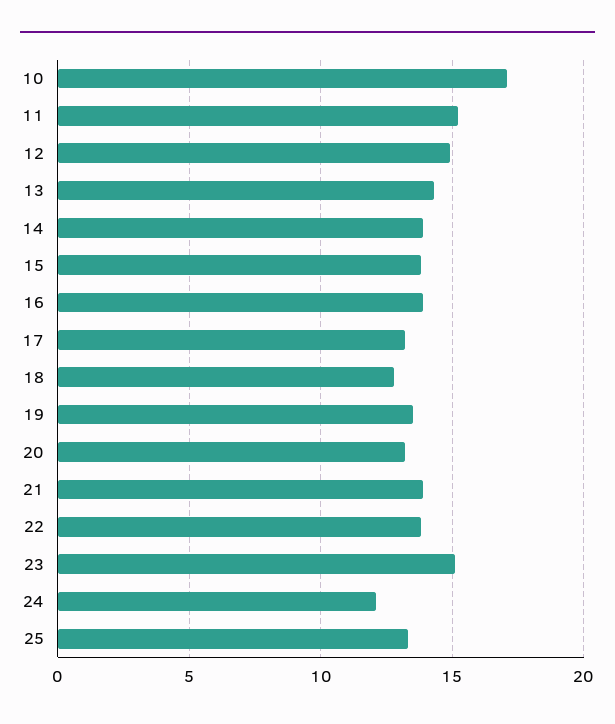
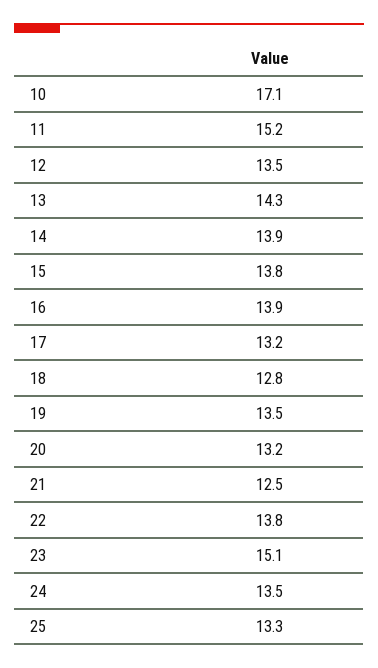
12: 15 -> 13.5
21: 14 -> 12.5
24: 12 -> 13.5

